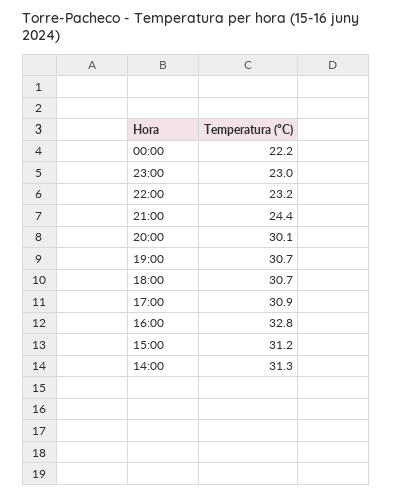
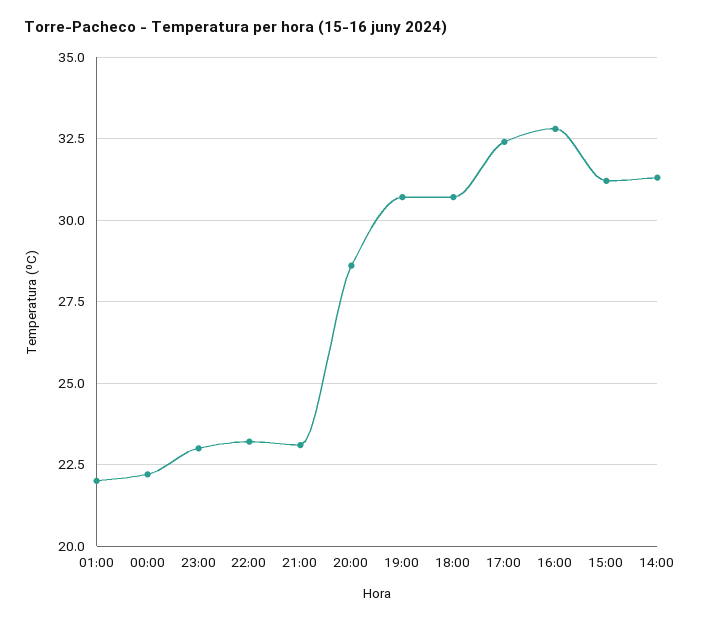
21:00: 24.4 -> 23
20:00: 30.1 -> 28.5
17:00: 30.9 -> 32.5
01:00: none -> 22

